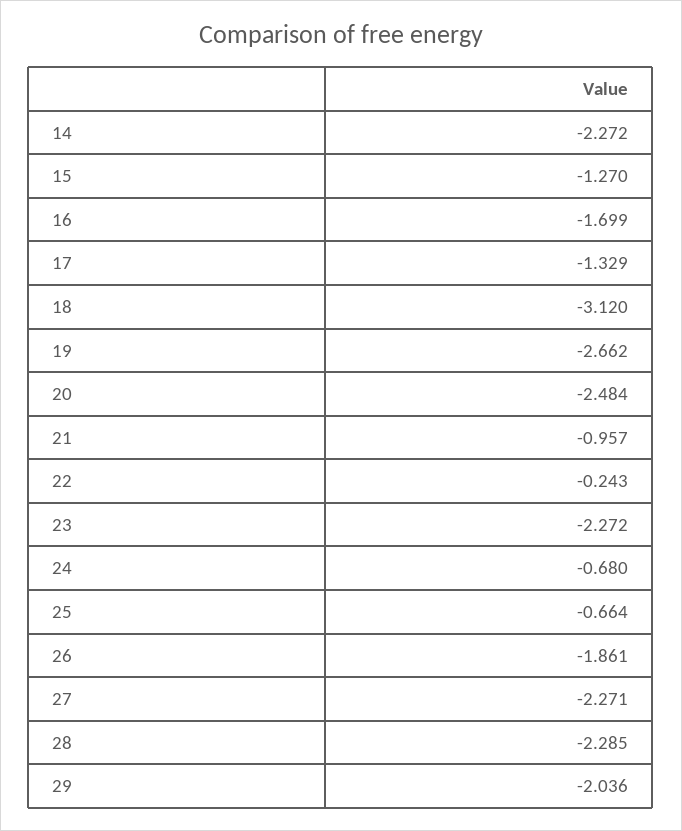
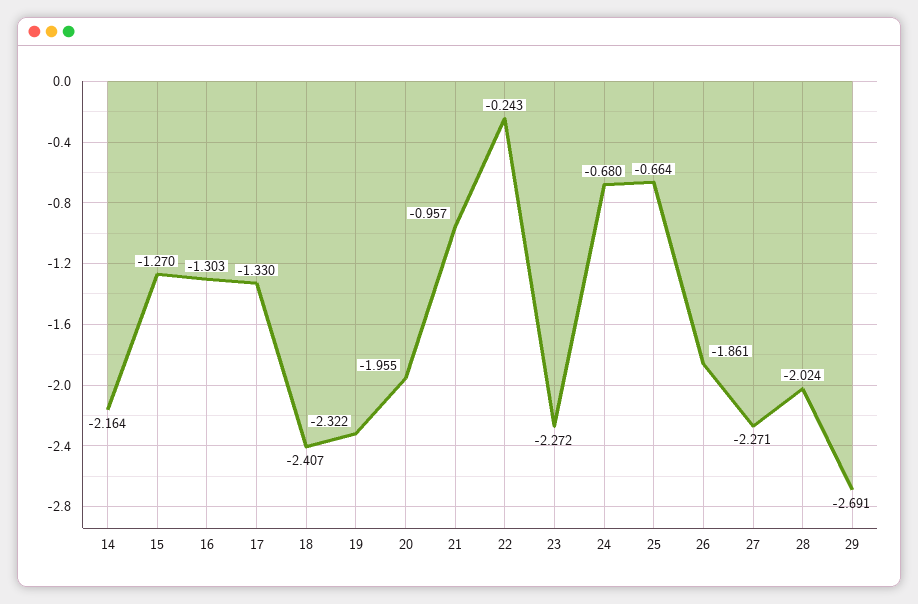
14: -2.272 -> -2.164
16: -1.699 -> -1.303
17: -1.329 -> -1.33
18: -3.12 -> -2.407
19: -2.662 -> -2.322
20: -2.484 -> -1.955
28: -2.285 -> -2.024
29: -2.036 -> -2.691

